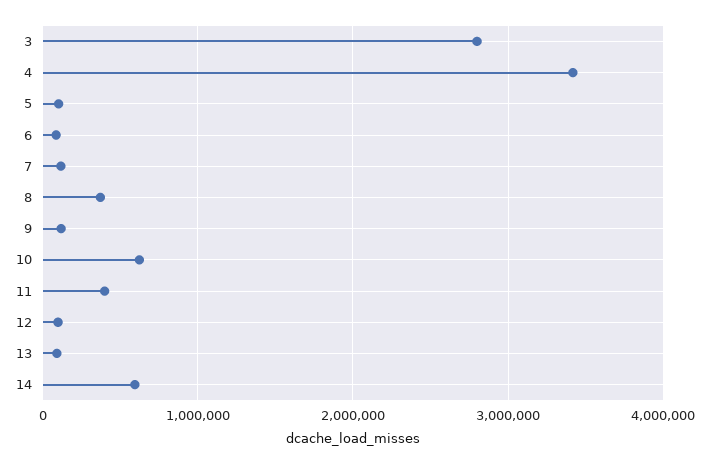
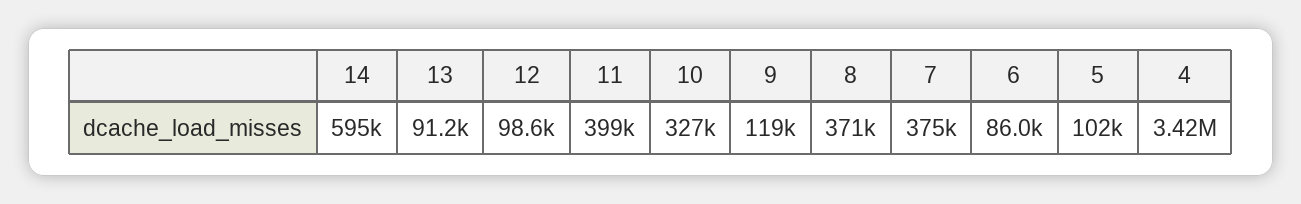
3: 2800000 -> none
7: 100000 -> 375000
10: 600000 -> 327000

